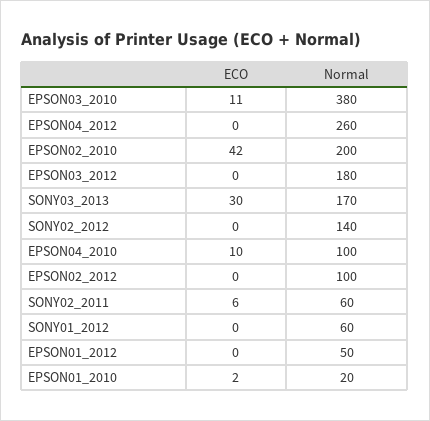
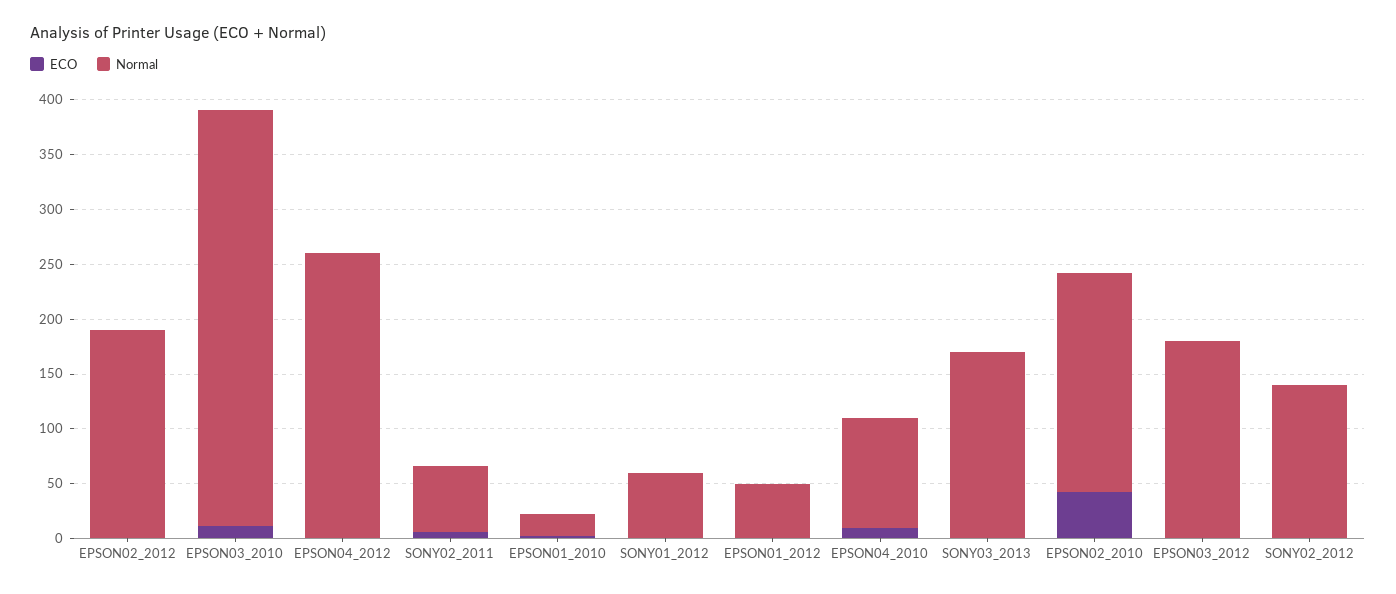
ECO, SONY03_2013: 30 -> 0
Normal, EPSON02_2012: 100 -> 190

